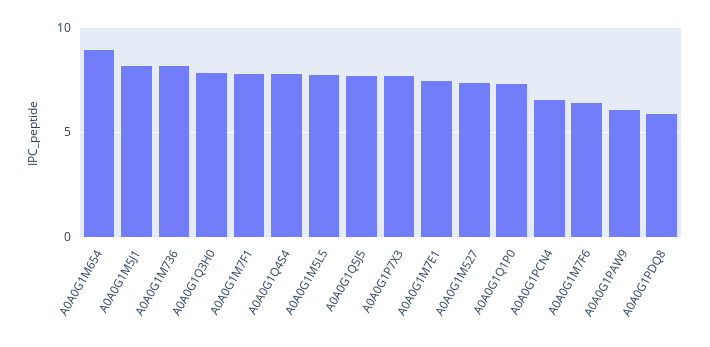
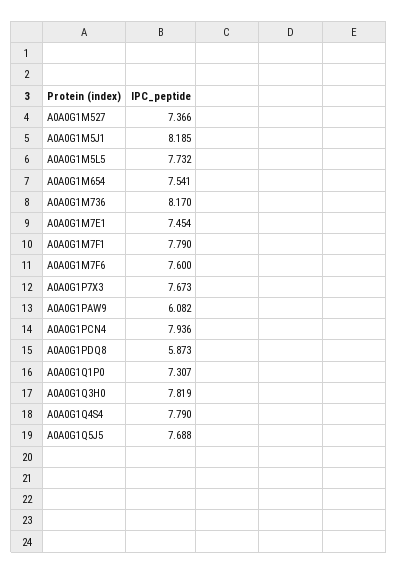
A0A0G1M654: 9 -> 7.541
A0A0G1PCN4: 6.5 -> 7.936
A0A0G1M7F6: 6.5 -> 7.6

